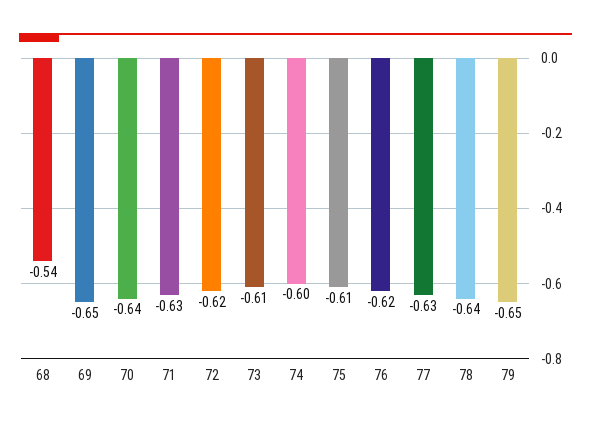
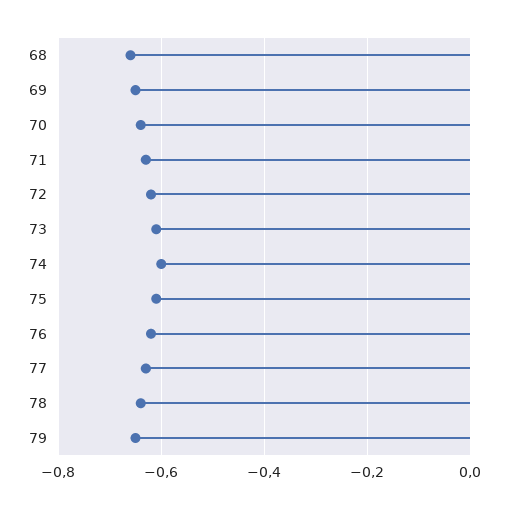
68: -0.54 -> -0.65

